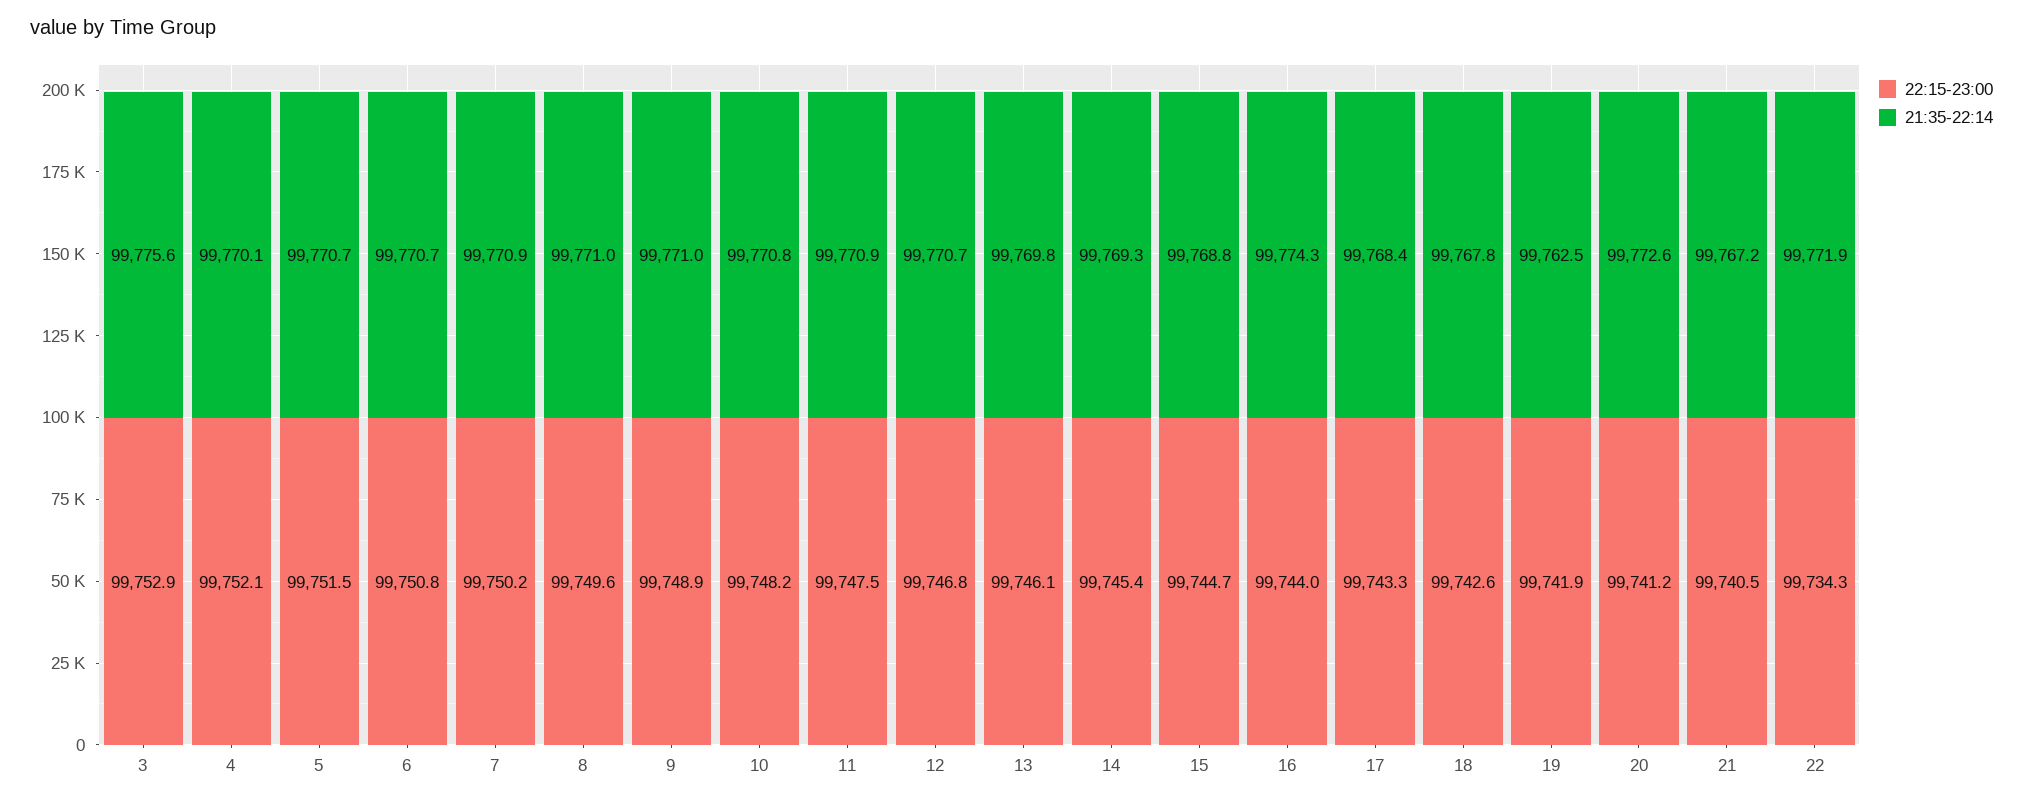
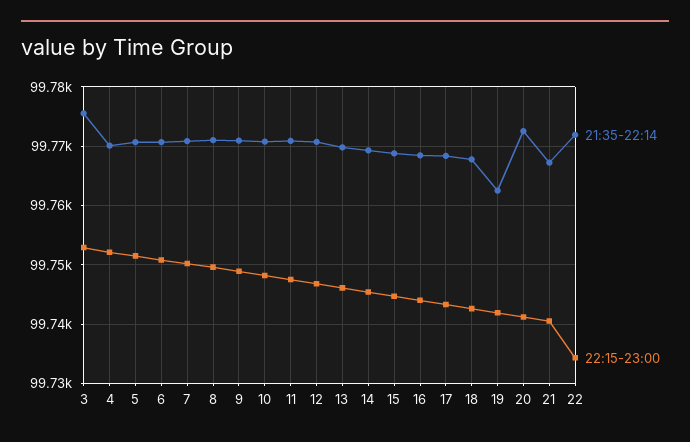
21:35-22:14, 16: 99774.3 -> 99768

